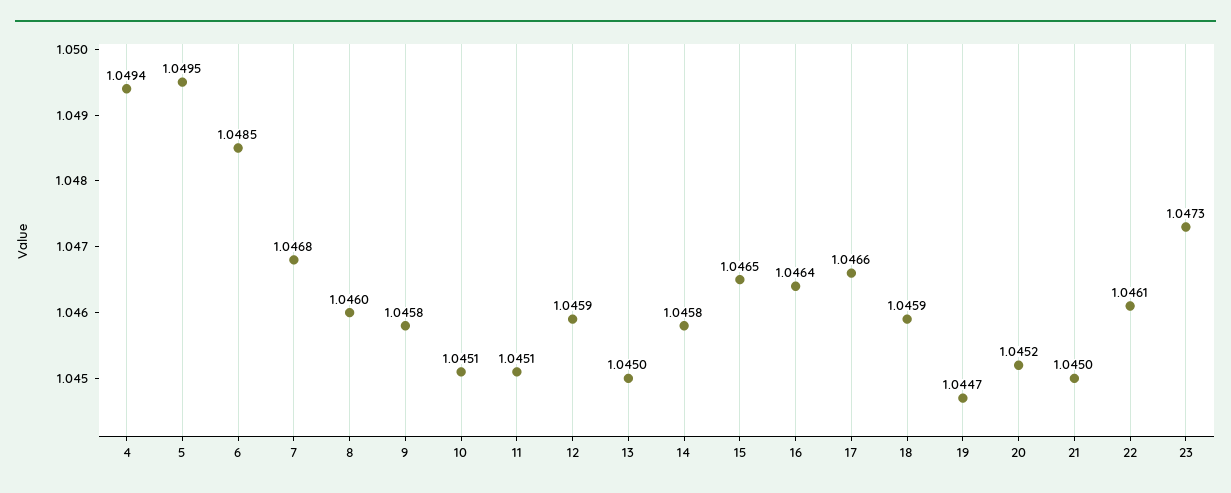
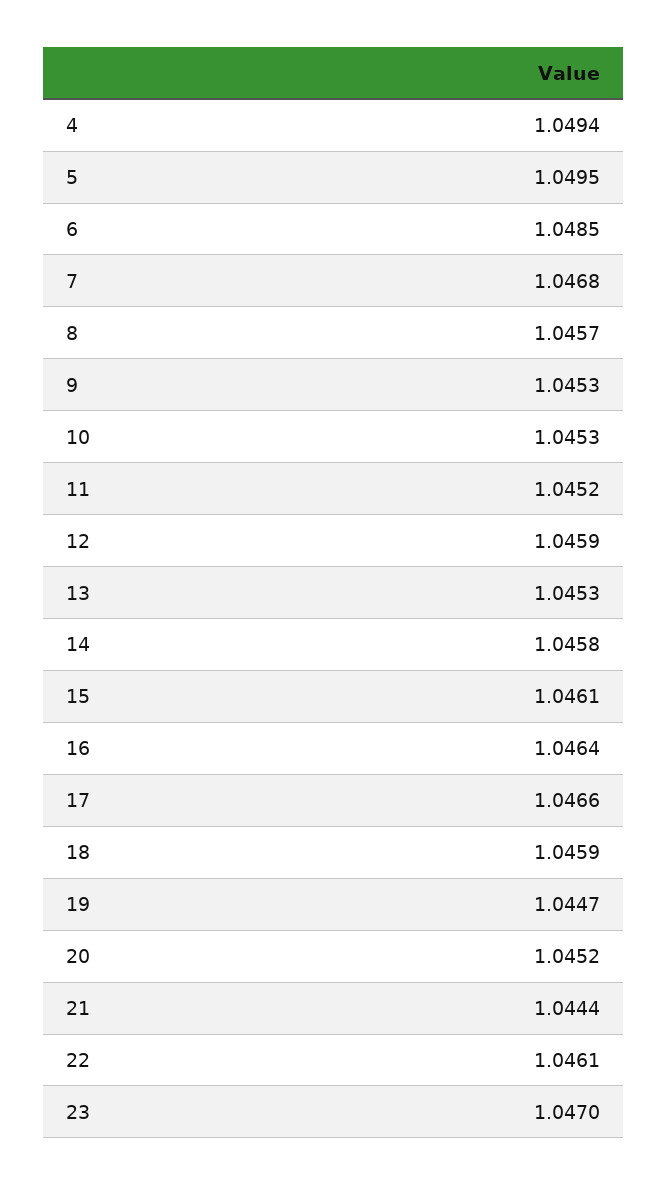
8: 1.046 -> 1.0457
9: 1.0458 -> 1.0453
10: 1.0451 -> 1.0453
11: 1.0451 -> 1.0452
13: 1.045 -> 1.0453
15: 1.0465 -> 1.0461
21: 1.045 -> 1.0444
23: 1.0473 -> 1.047

